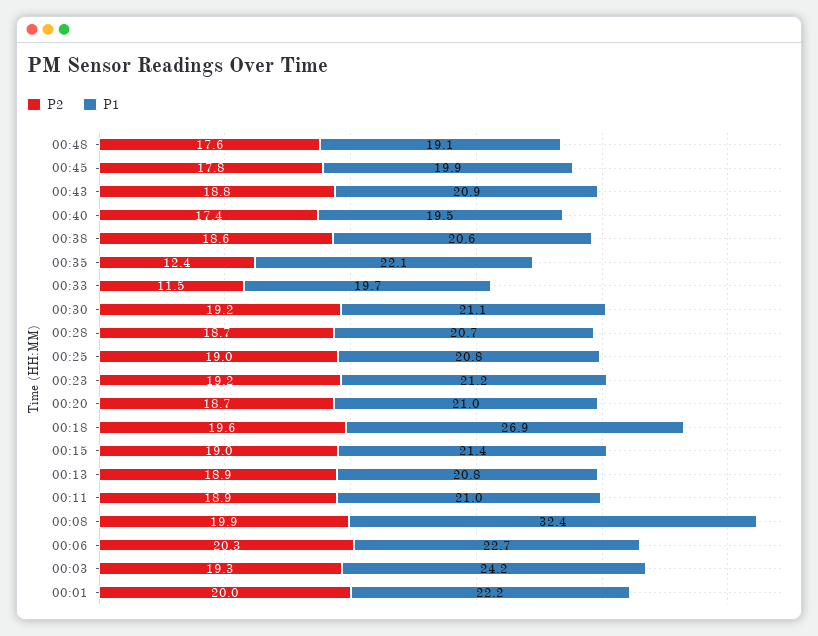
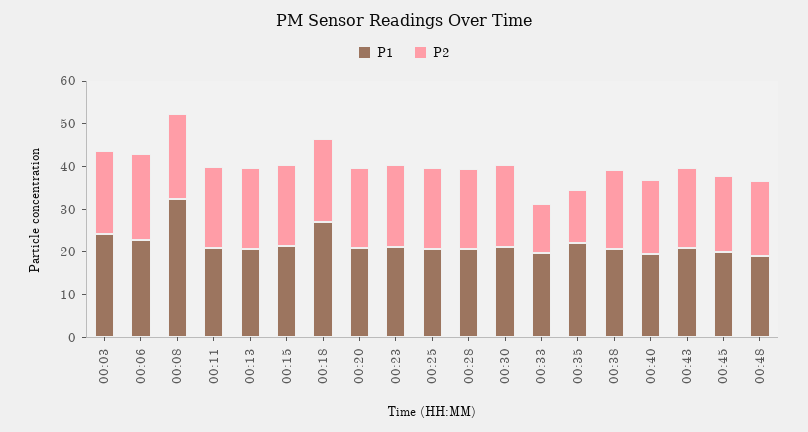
P2, 00:01: 20 -> none
P1, 00:01: 22.2 -> none

